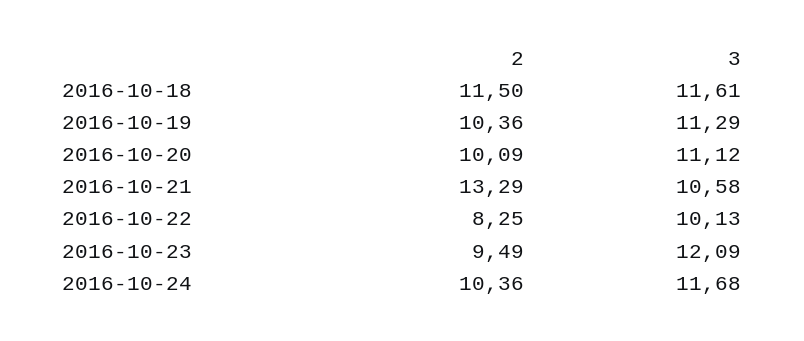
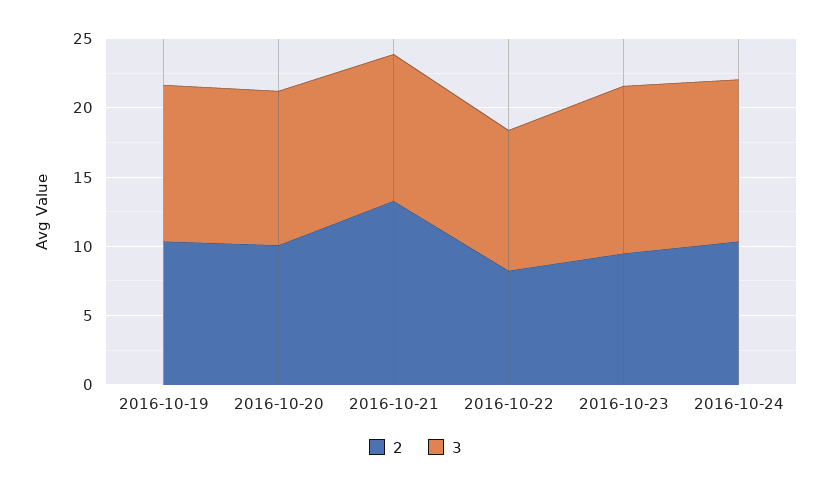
2, 2016-10-18: 11.5 -> none
3, 2016-10-18: 11.61 -> none

